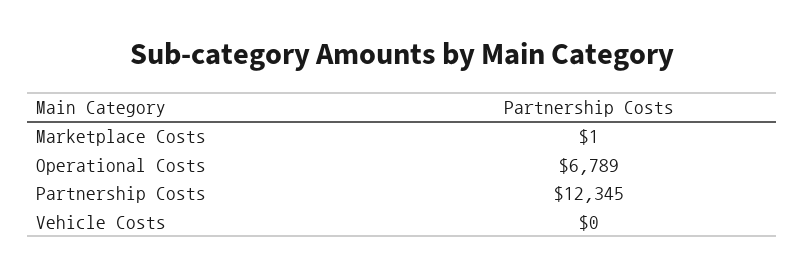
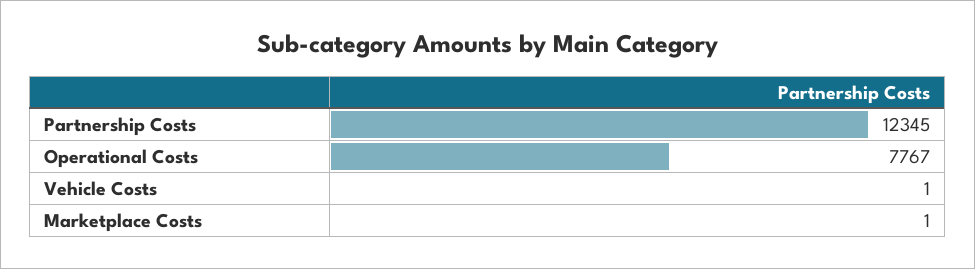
Operational Costs: 6789 -> 7767
Vehicle Costs: 0 -> 1

